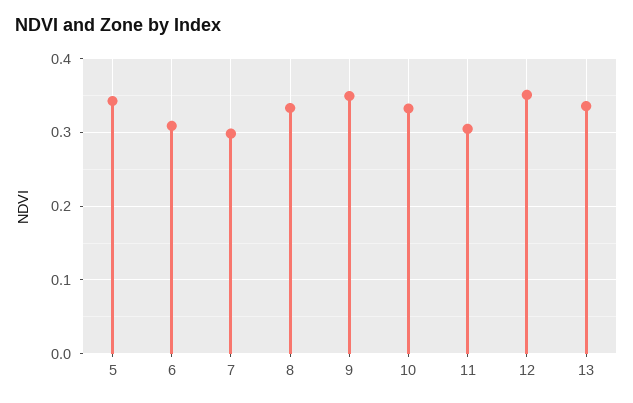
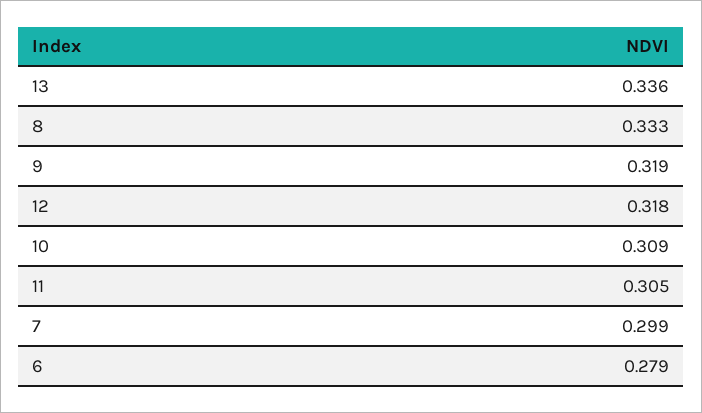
5: 0.34 -> none
6: 0.31 -> 0.279
9: 0.35 -> 0.319
10: 0.33 -> 0.309
12: 0.35 -> 0.318

